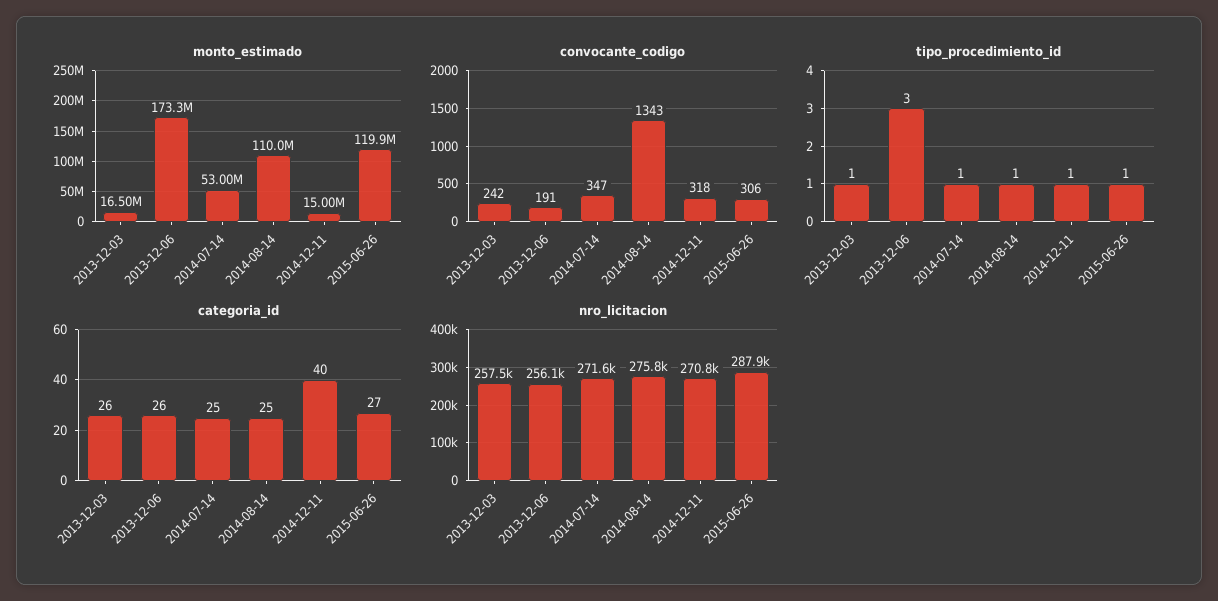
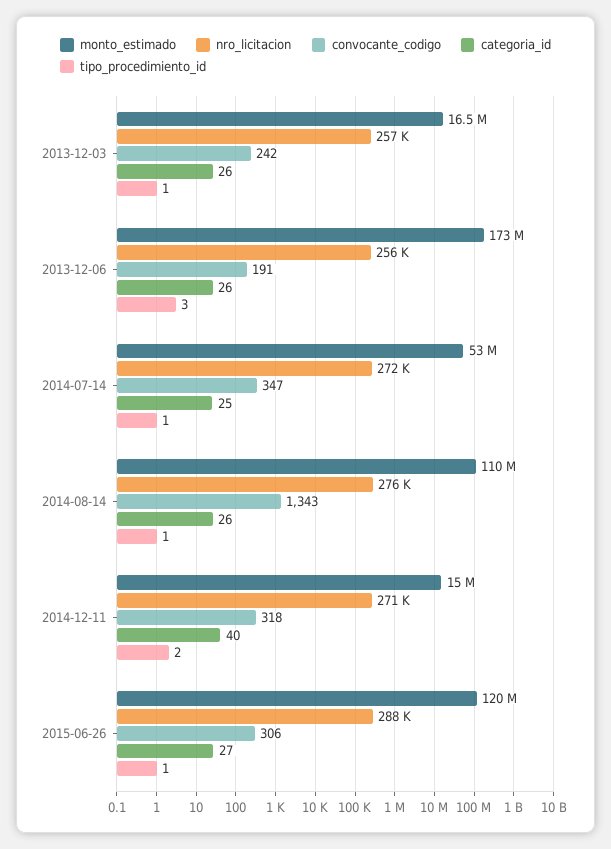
tipo_procedimiento_id, 2014-12-11: 1 -> 2
categoria_id, 2014-08-14: 25 -> 26

